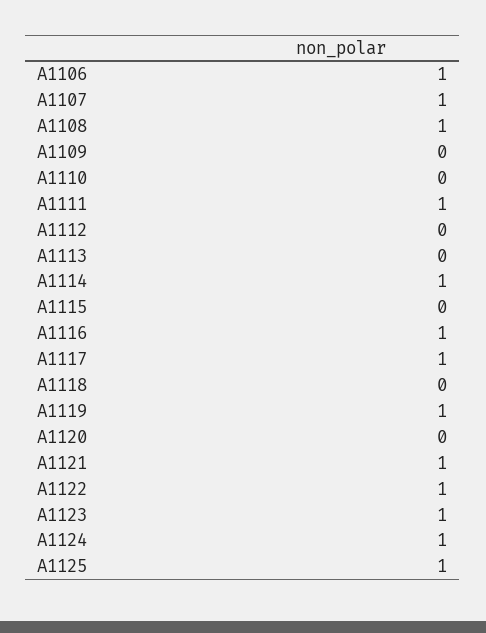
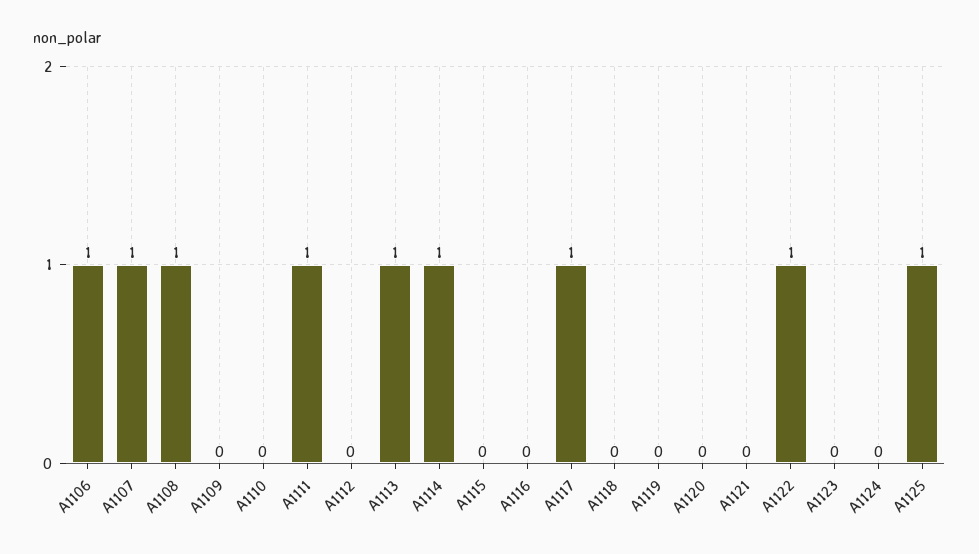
A1113: 0 -> 1
A1116: 1 -> 0
A1119: 1 -> 0
A1121: 1 -> 0
A1123: 1 -> 0
A1124: 1 -> 0

